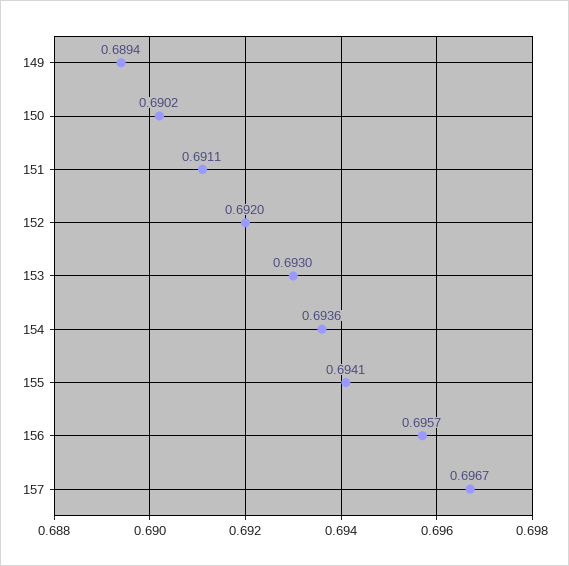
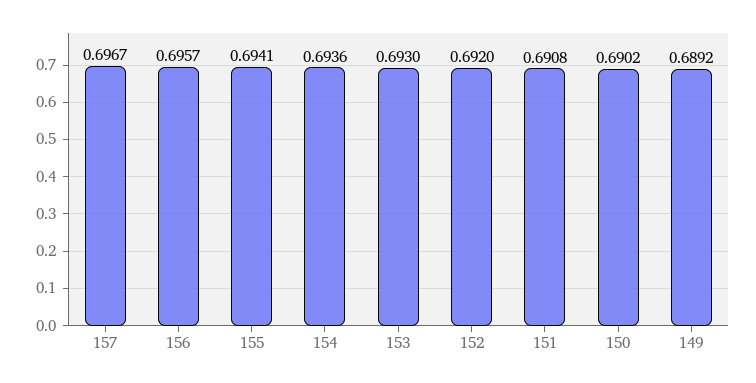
149: 0.6894 -> 0.6892
151: 0.6911 -> 0.6908

